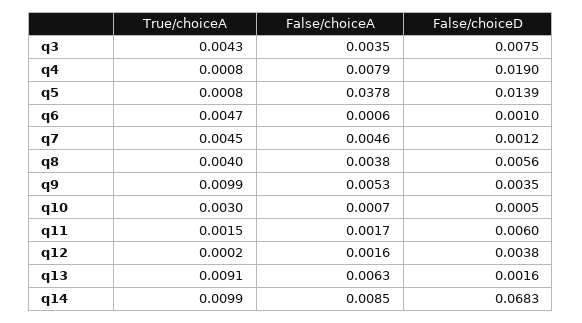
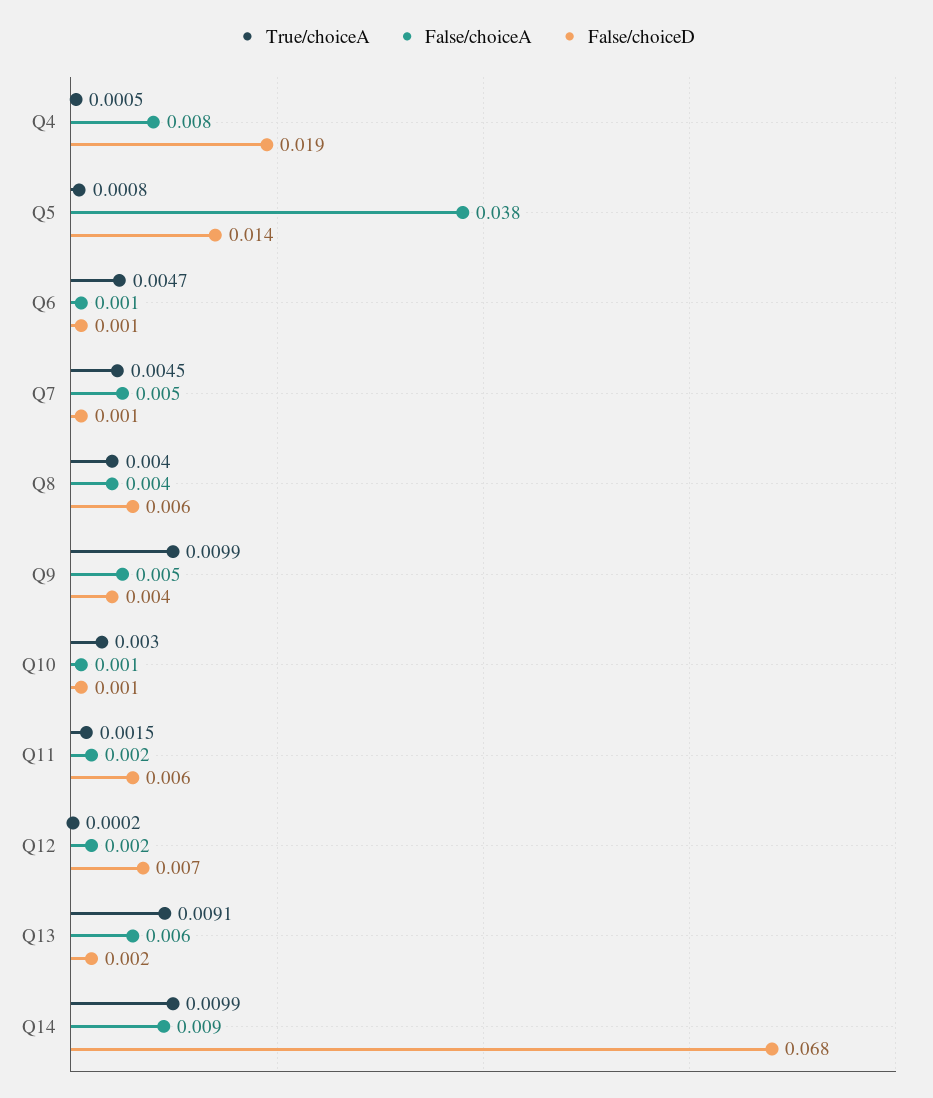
True/choiceA, q3: 0.0043 -> none
False/choiceA, q3: 0.0035 -> none
False/choiceD, q3: 0.0075 -> none
True/choiceA, q4: 0.0008 -> 0.0005
False/choiceD, q12: 0.0038 -> 0.007

